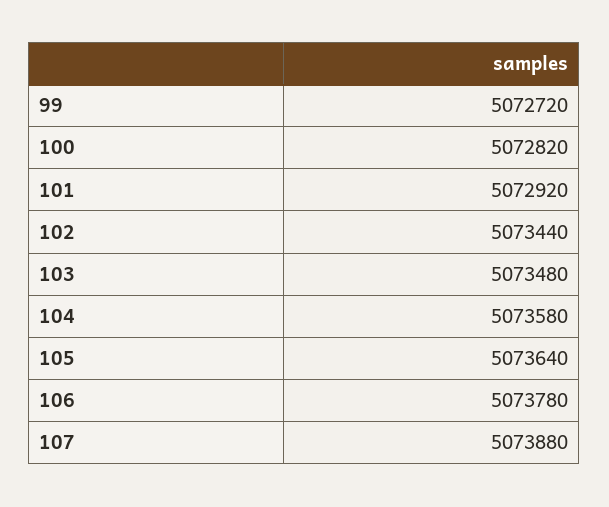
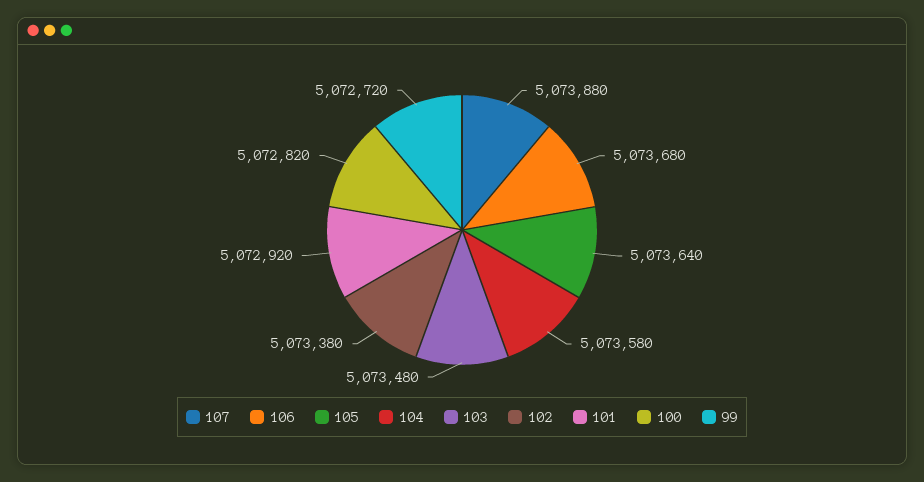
102: 5073440 -> 5073380
106: 5073780 -> 5073680

